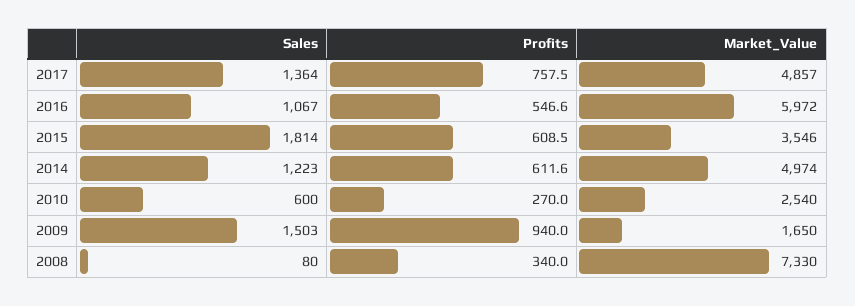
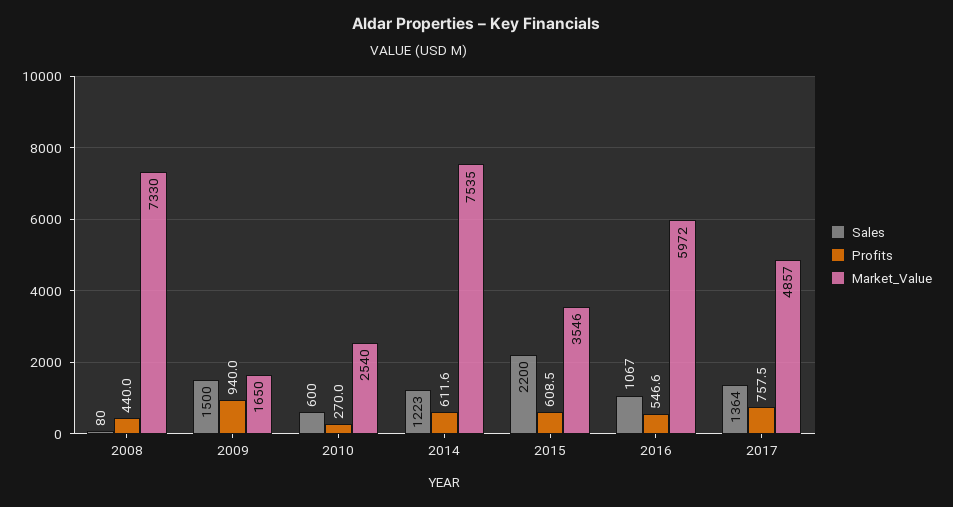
Sales, 2015: 1814 -> 2200
Market_Value, 2014: 4974 -> 7535
Sales, 2009: 1503 -> 1500
Profits, 2008: 340 -> 440

